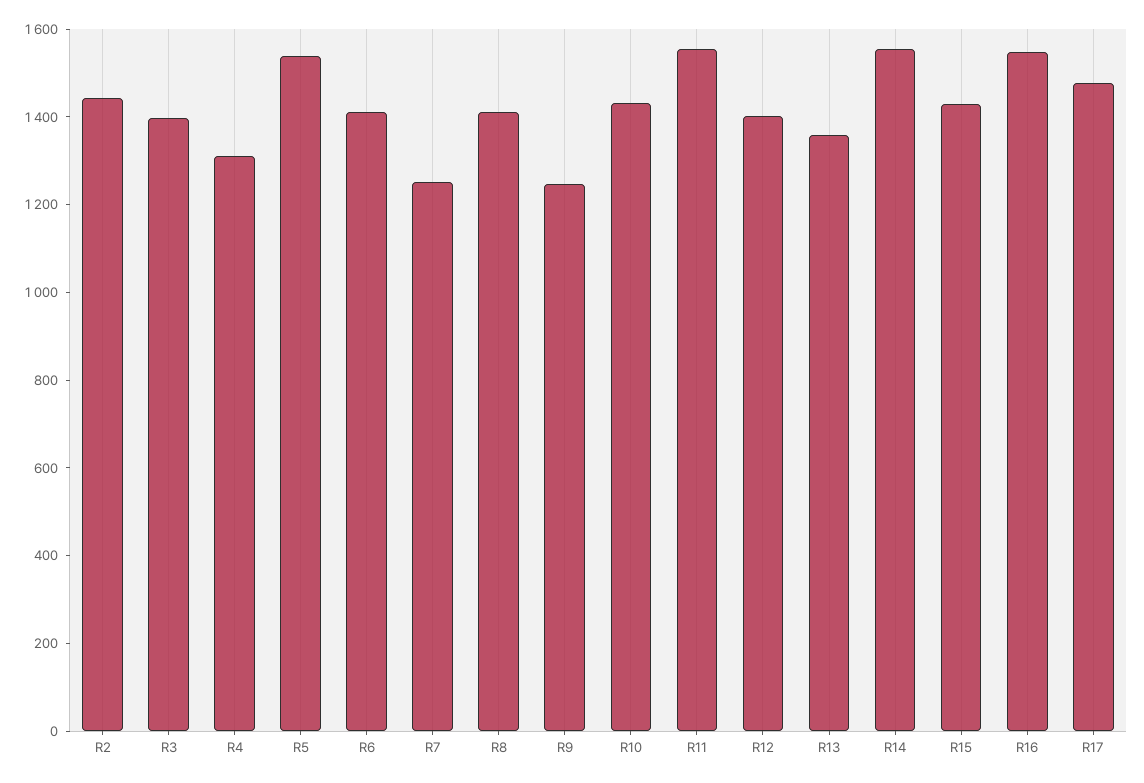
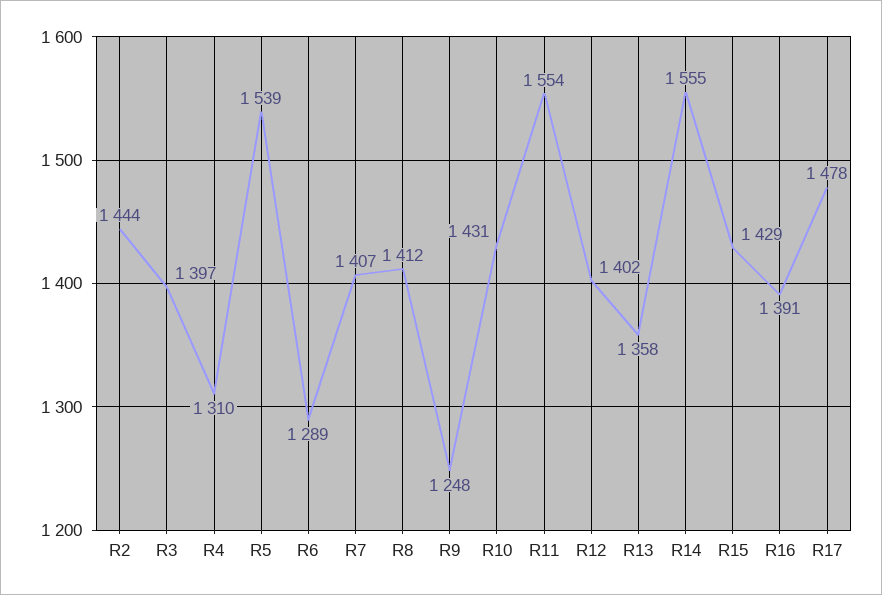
R6: 1400 -> 1289
R7: 1250 -> 1407
R16: 1550 -> 1391

